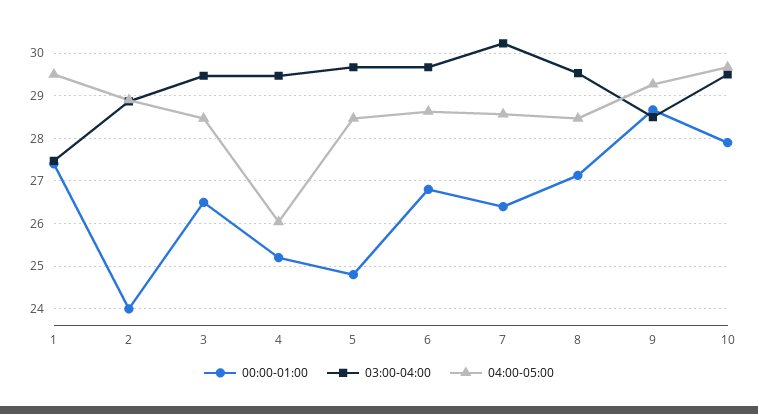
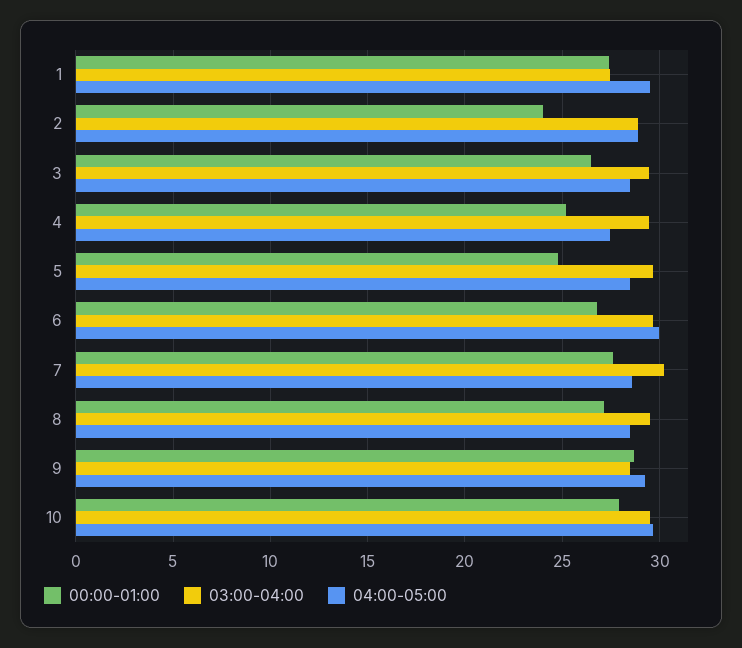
04:00-05:00, 4: 26 -> 27.5
04:00-05:00, 6: 28.6 -> 30
00:00-01:00, 7: 26.4 -> 27.5

